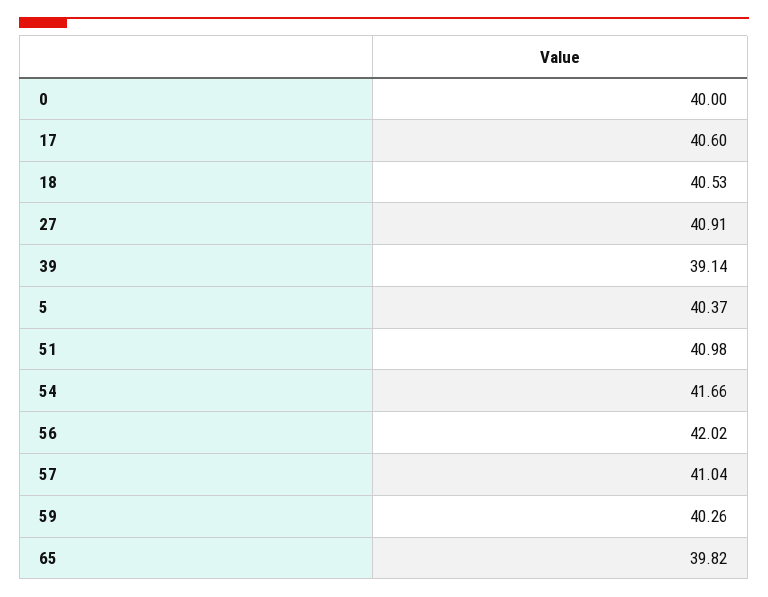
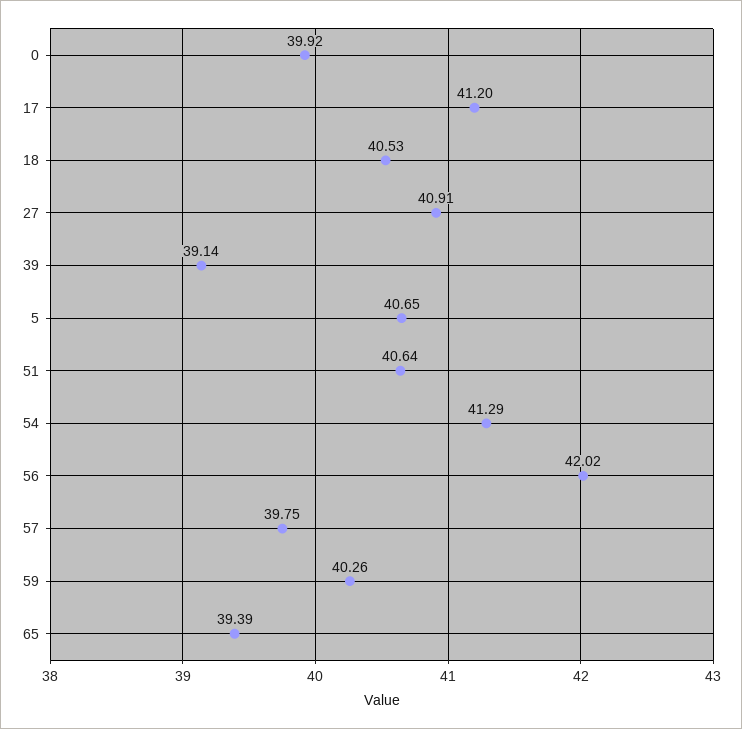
0: 40 -> 39.92
17: 40.6 -> 41.2
5: 40.37 -> 40.65
51: 40.98 -> 40.64
54: 41.66 -> 41.29
57: 41.04 -> 39.75
65: 39.82 -> 39.39

